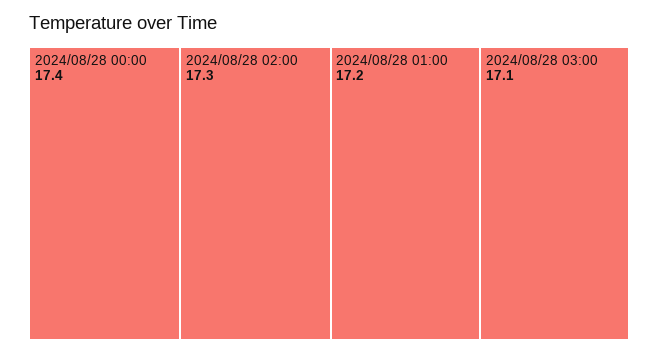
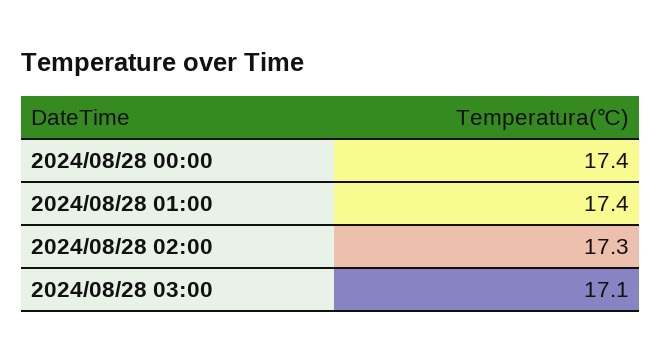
2024/08/28 01:00: 17.2 -> 17.4

